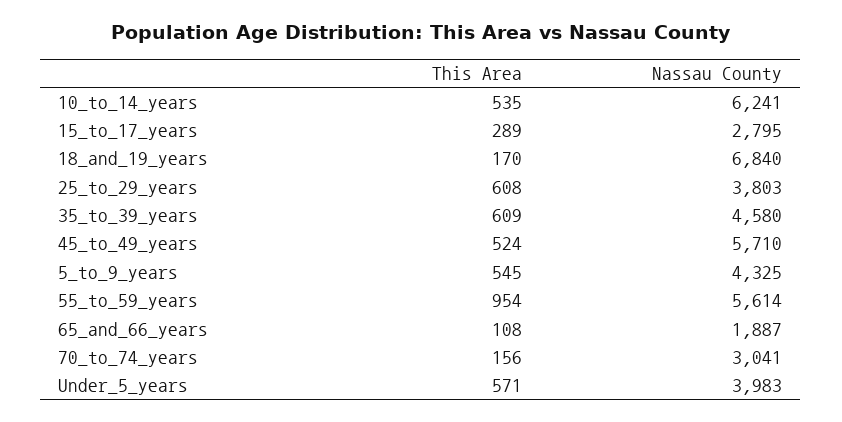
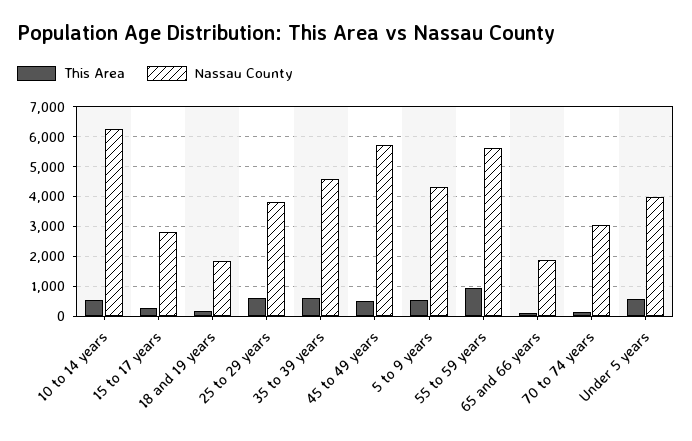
Nassau County, 18_and_19_years: 6840 -> 1750

